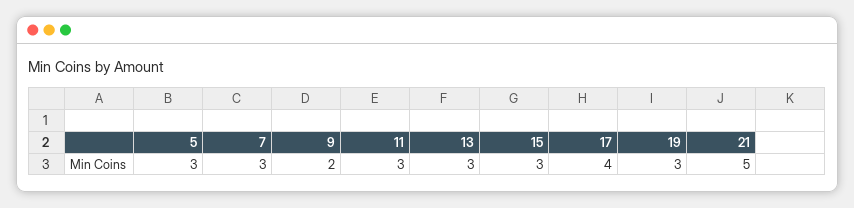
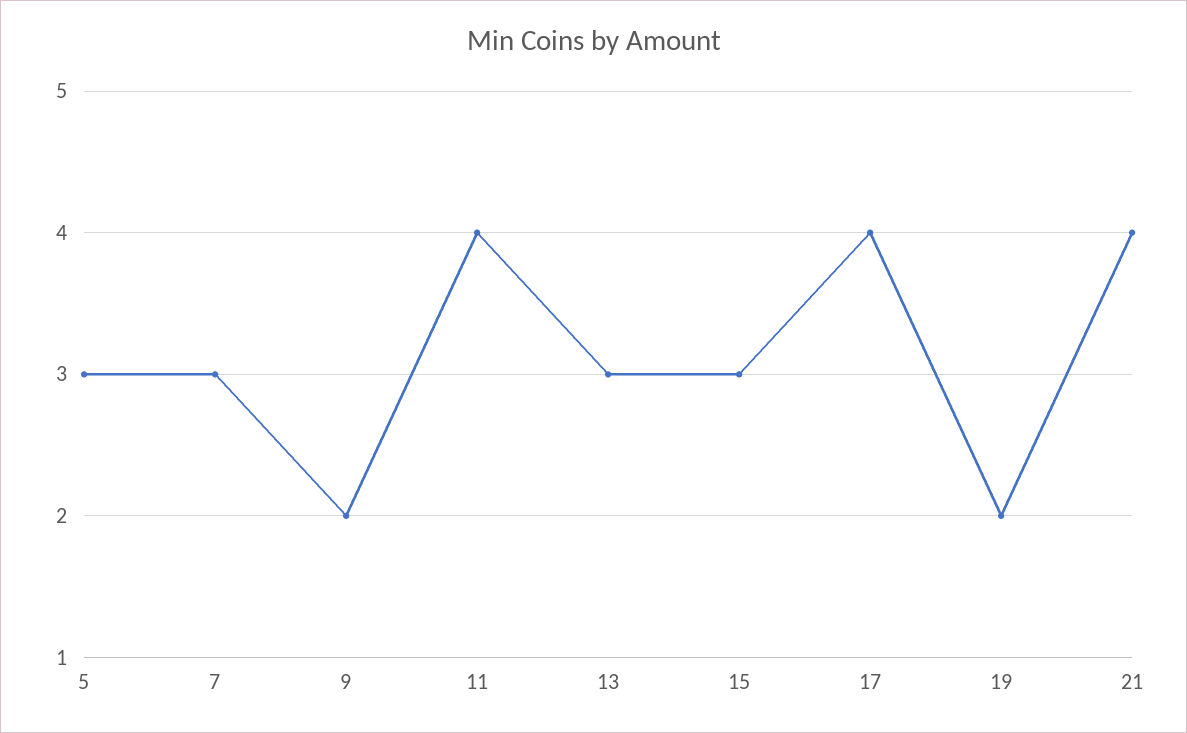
11: 3 -> 4
19: 3 -> 2
21: 5 -> 4

